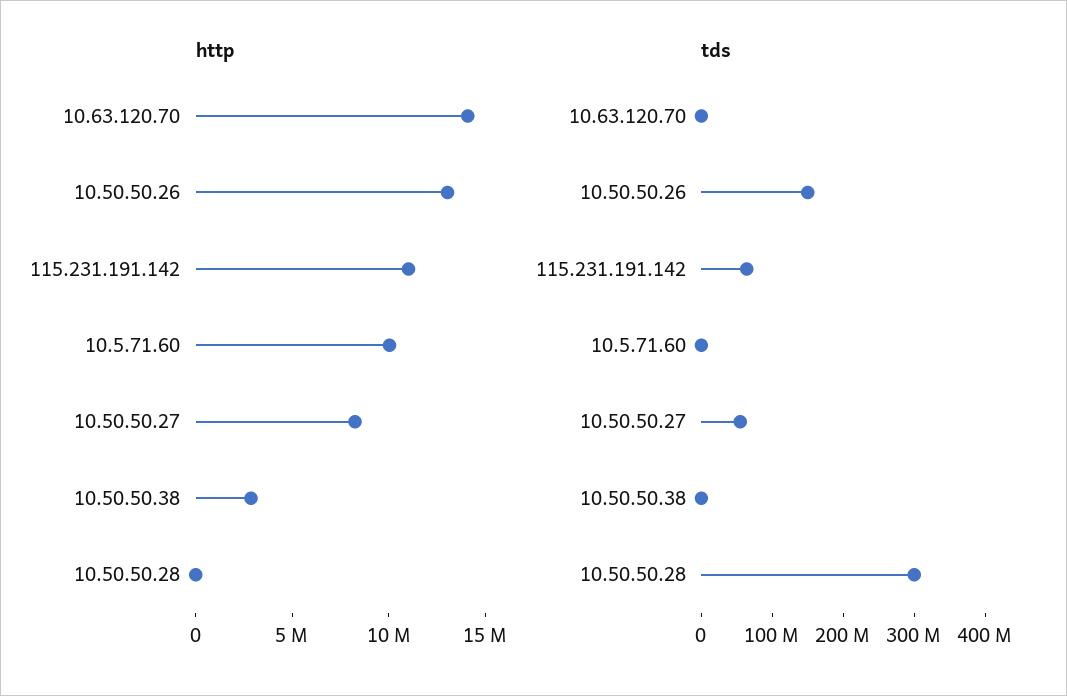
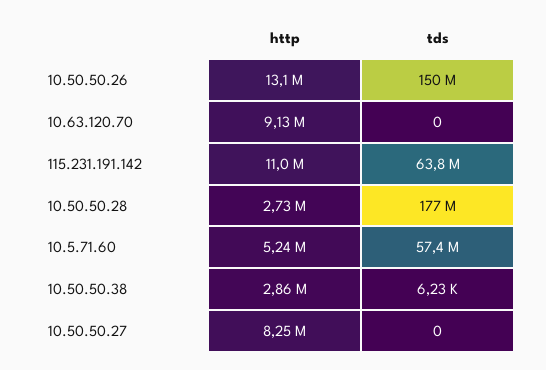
http, 10.63.120.70: 14000000 -> 9130000
http, 10.5.71.60: 10000000 -> 5240000
http, 10.50.50.28: 0 -> 2730000
tds, 10.5.71.60: 0 -> 57400000
tds, 10.50.50.27: 60000000 -> 0
tds, 10.50.50.28: 300000000 -> 177000000

